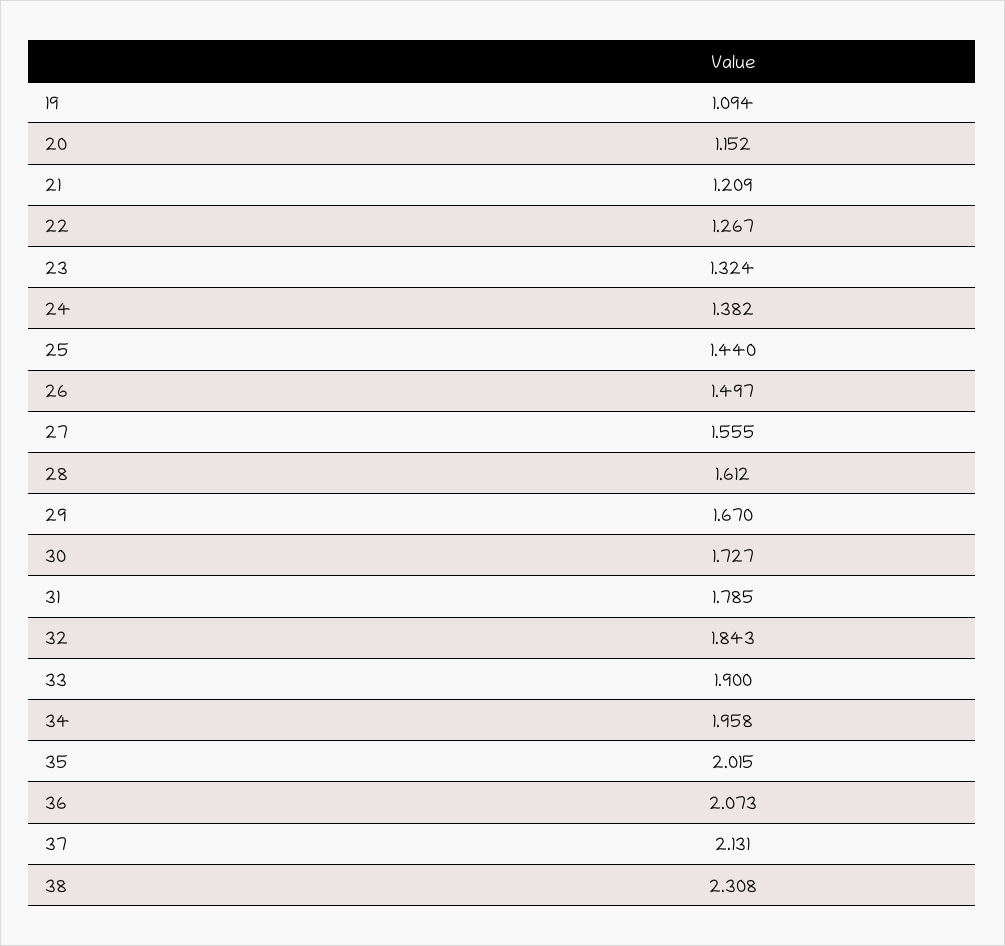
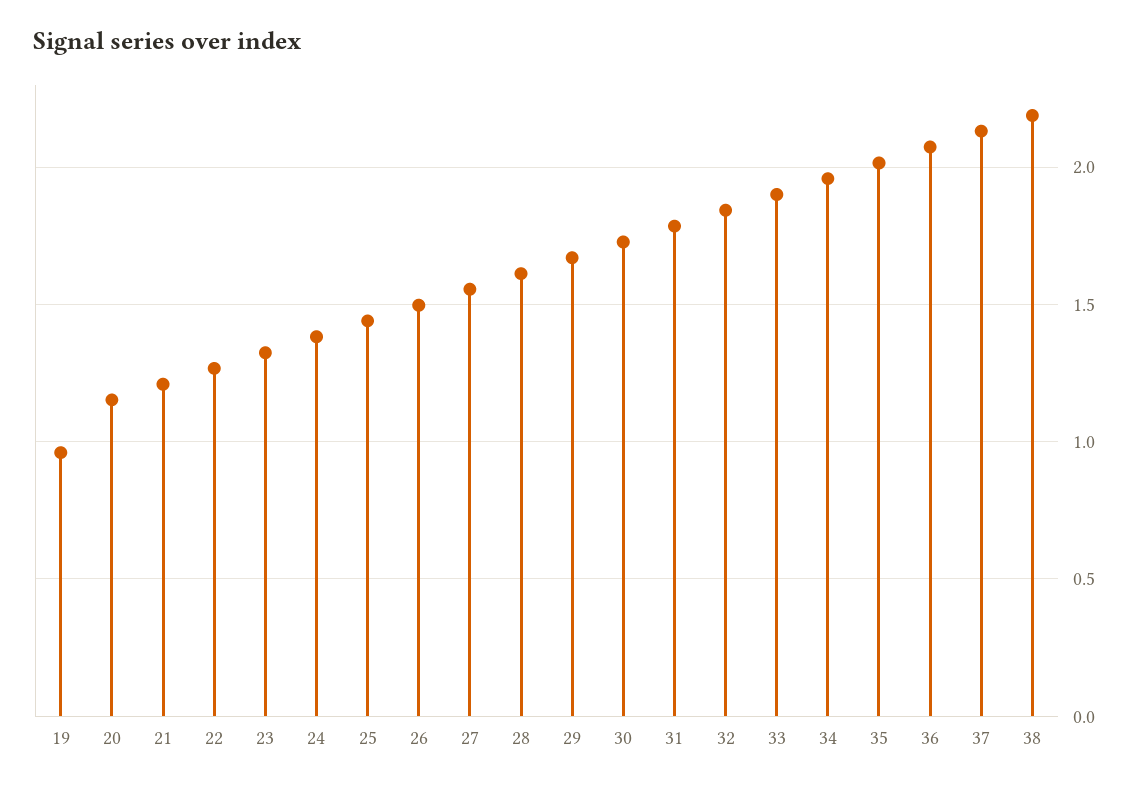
19: 1.094 -> 0.95
38: 2.308 -> 2.2

